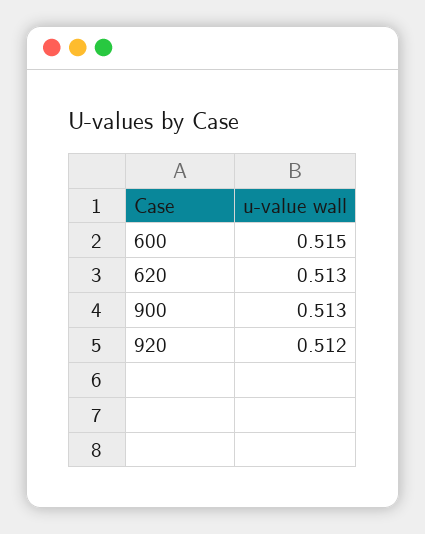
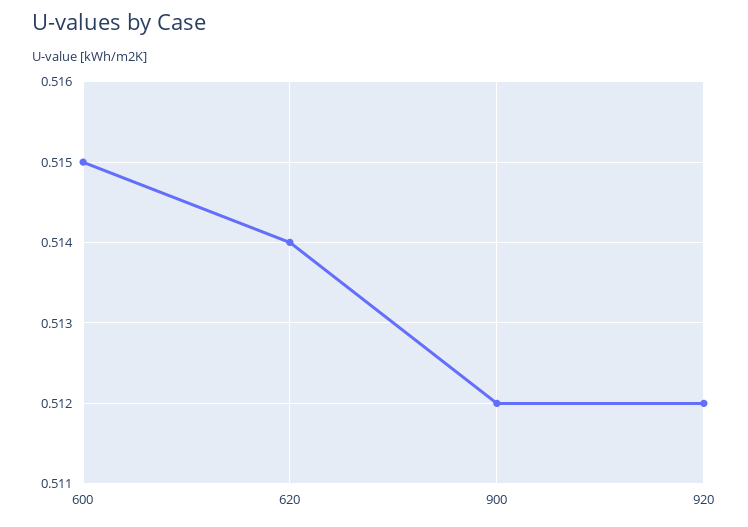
620: 0.513 -> 0.514
900: 0.513 -> 0.512

